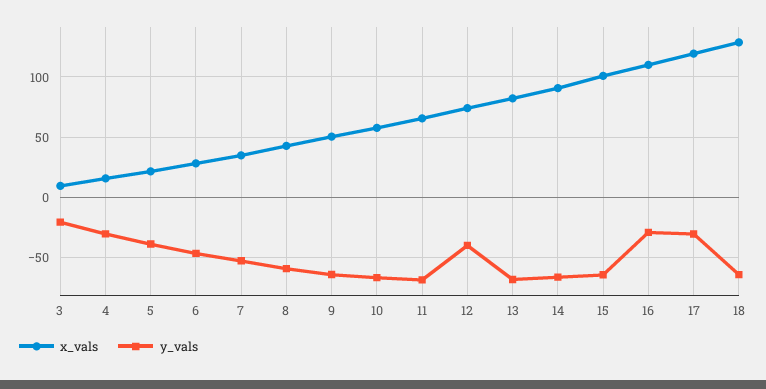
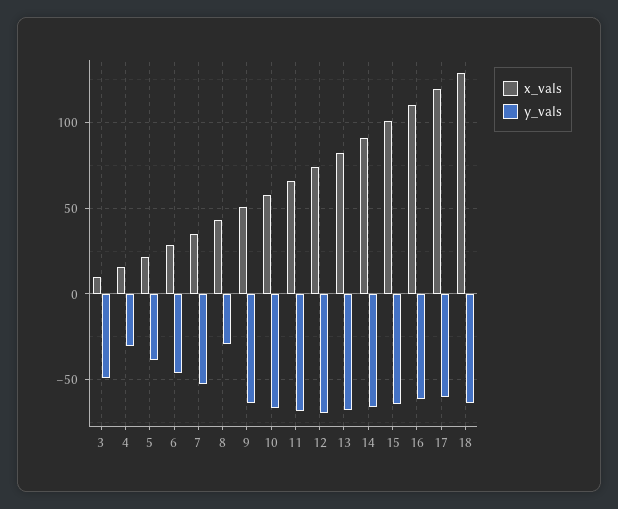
y_vals, 3: -20 -> -50
y_vals, 8: -60 -> -30
y_vals, 12: -40 -> -70
y_vals, 16: -30 -> -60
y_vals, 17: -30 -> -60

